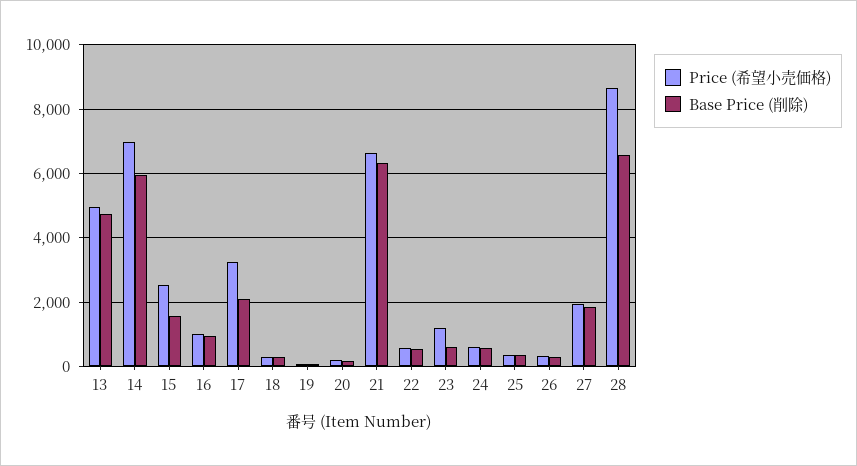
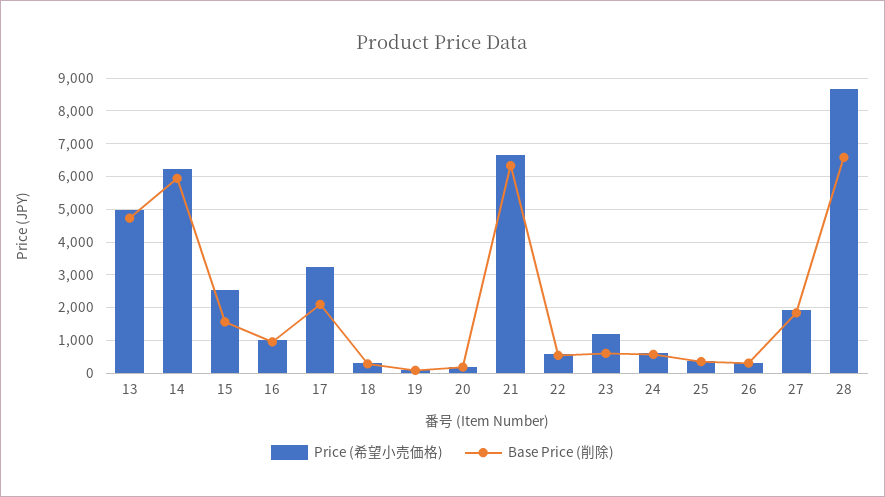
Price (希望小売価格), 14: 7000 -> 6200

